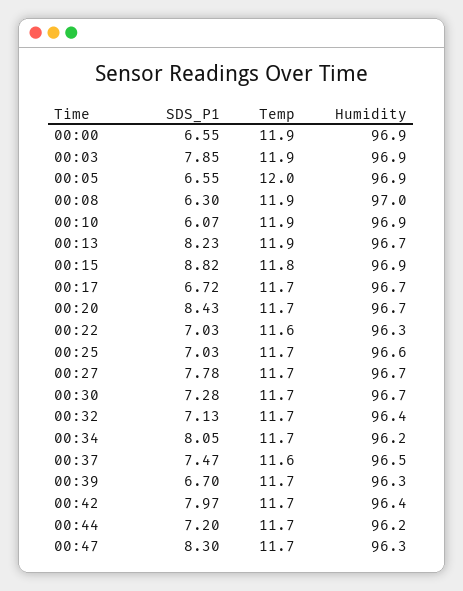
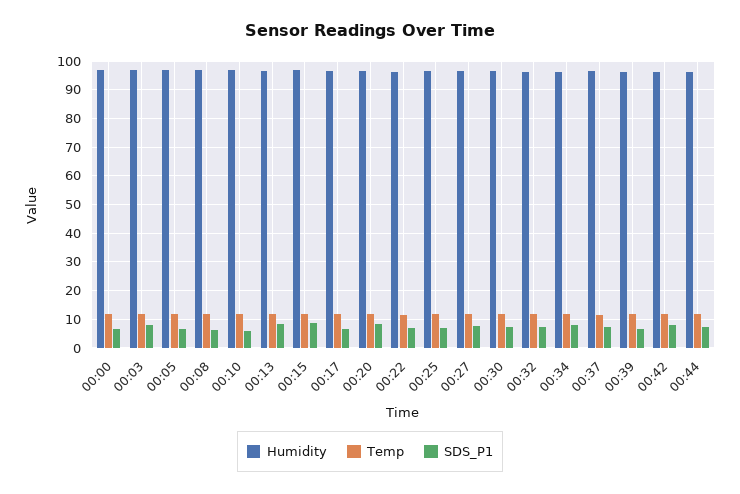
SDS_P1, 00:47: 8.3 -> none
Temp, 00:47: 11.7 -> none
Humidity, 00:47: 96.3 -> none

